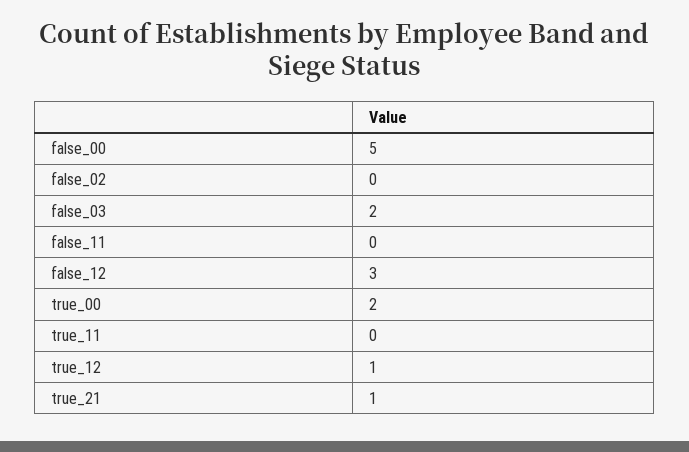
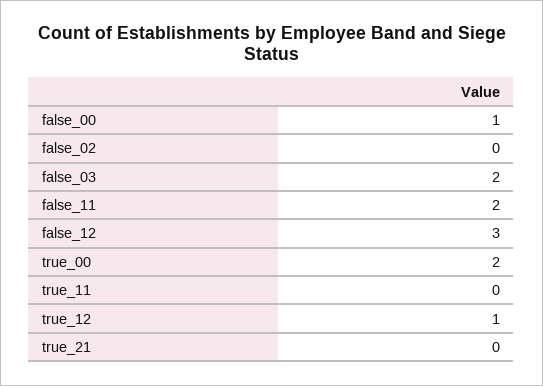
false_00: 5 -> 1
false_11: 0 -> 2
true_21: 1 -> 0

